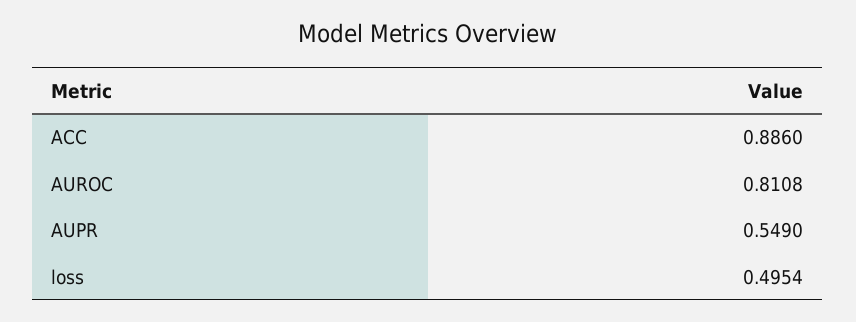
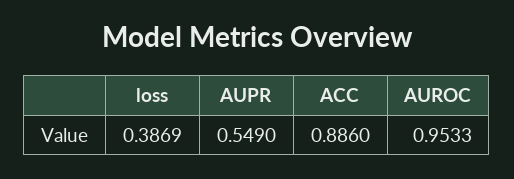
AUROC: 0.8108 -> 0.9533
loss: 0.4954 -> 0.3869

